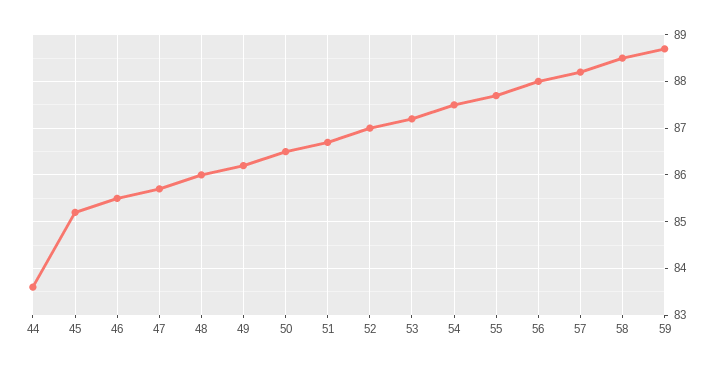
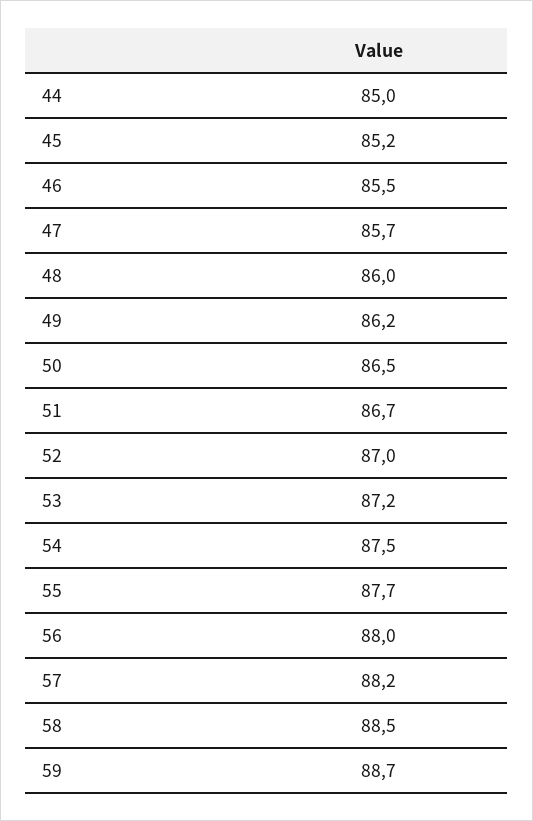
44: 83.5 -> 85

